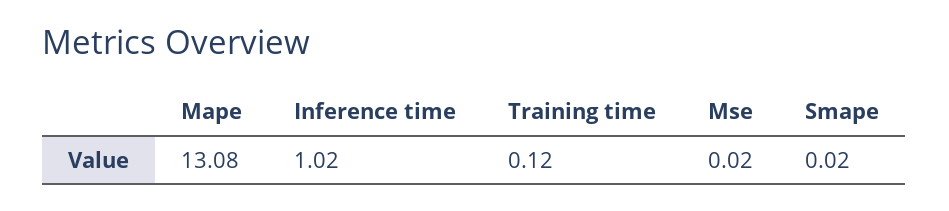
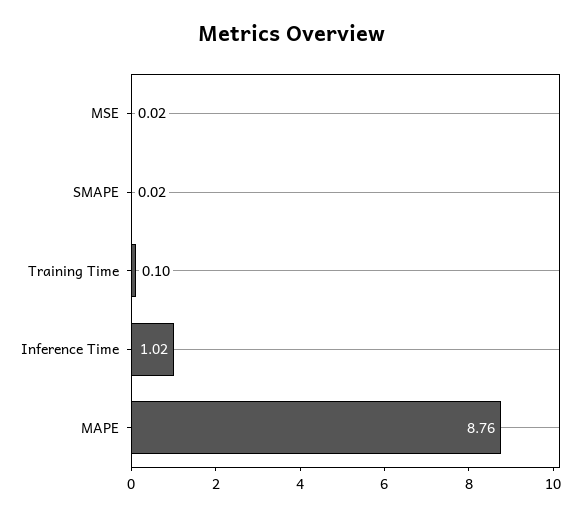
Mape: 13.08 -> 8.76
Training time: 0.12 -> 0.1

